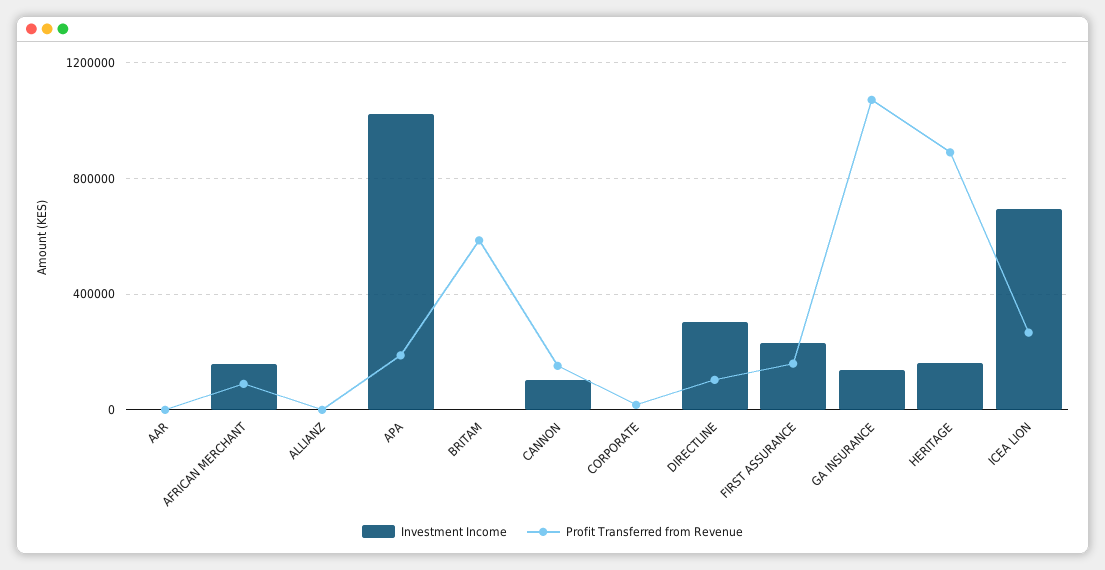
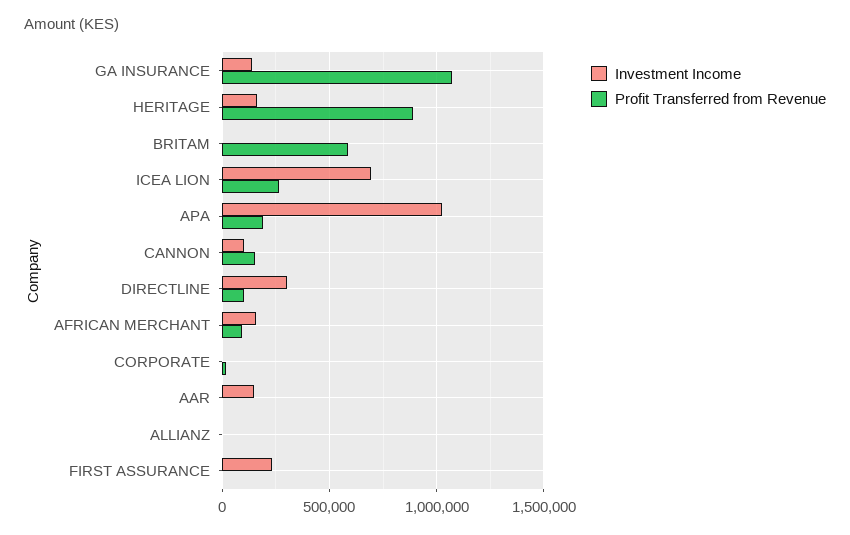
Investment Income, AAR: 0 -> 150000
Profit Transferred from Revenue, FIRST ASSURANCE: 150000 -> 0

